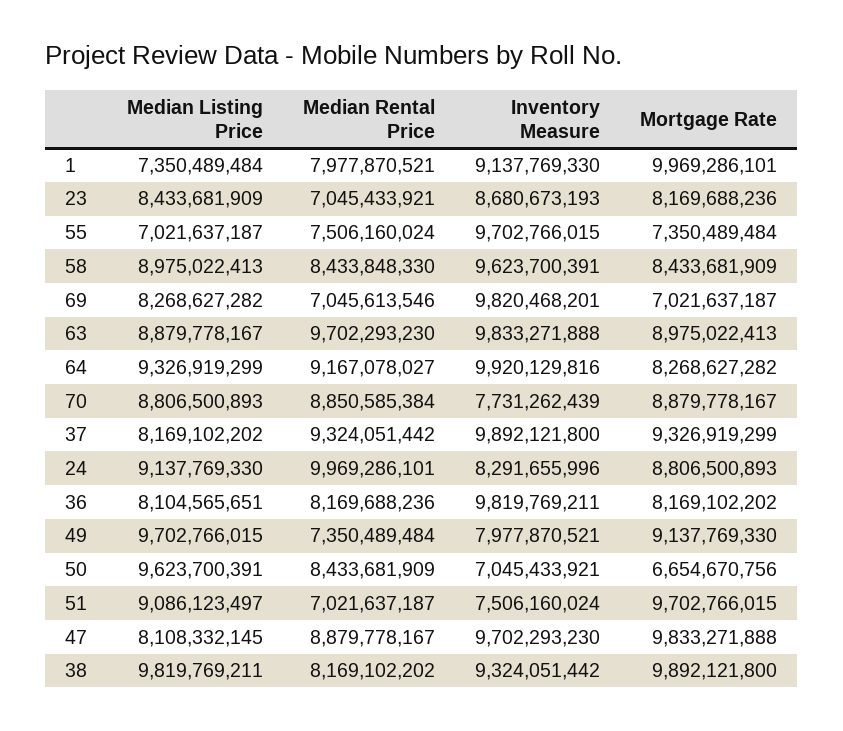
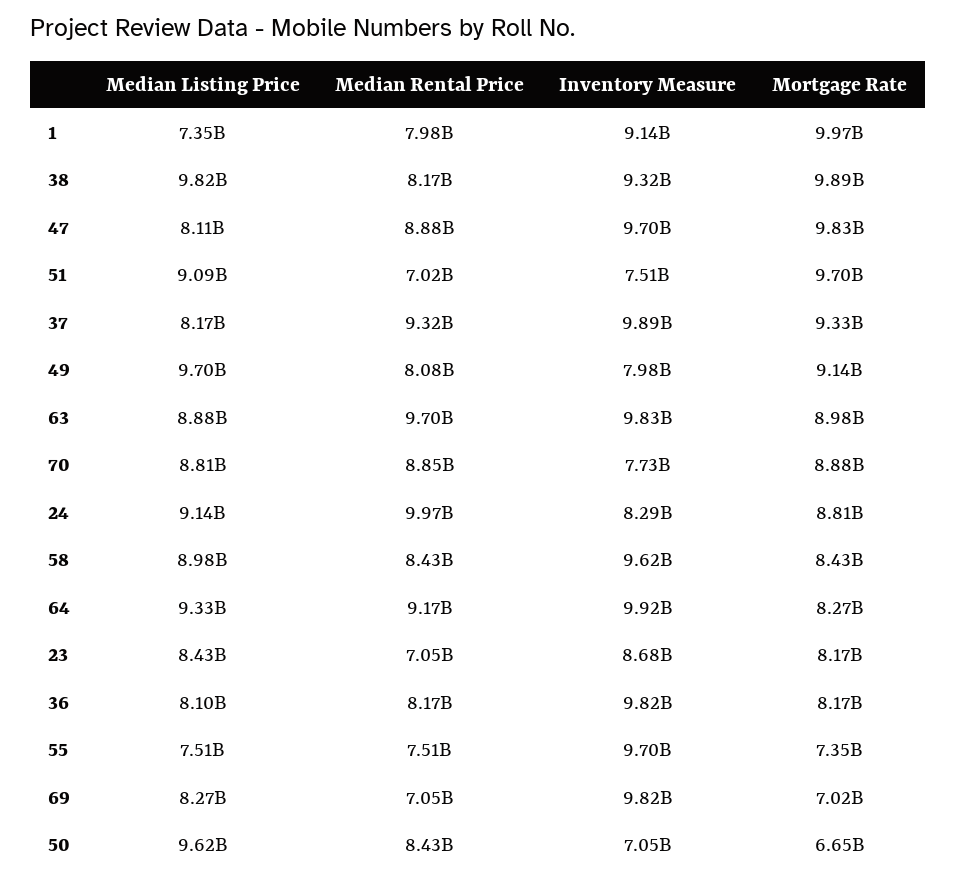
Median Listing Price, 55: 7021637187 -> 7510000000
Median Rental Price, 49: 7350489484 -> 8080000000

